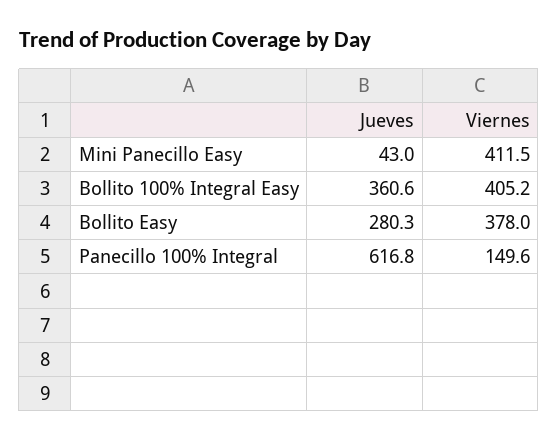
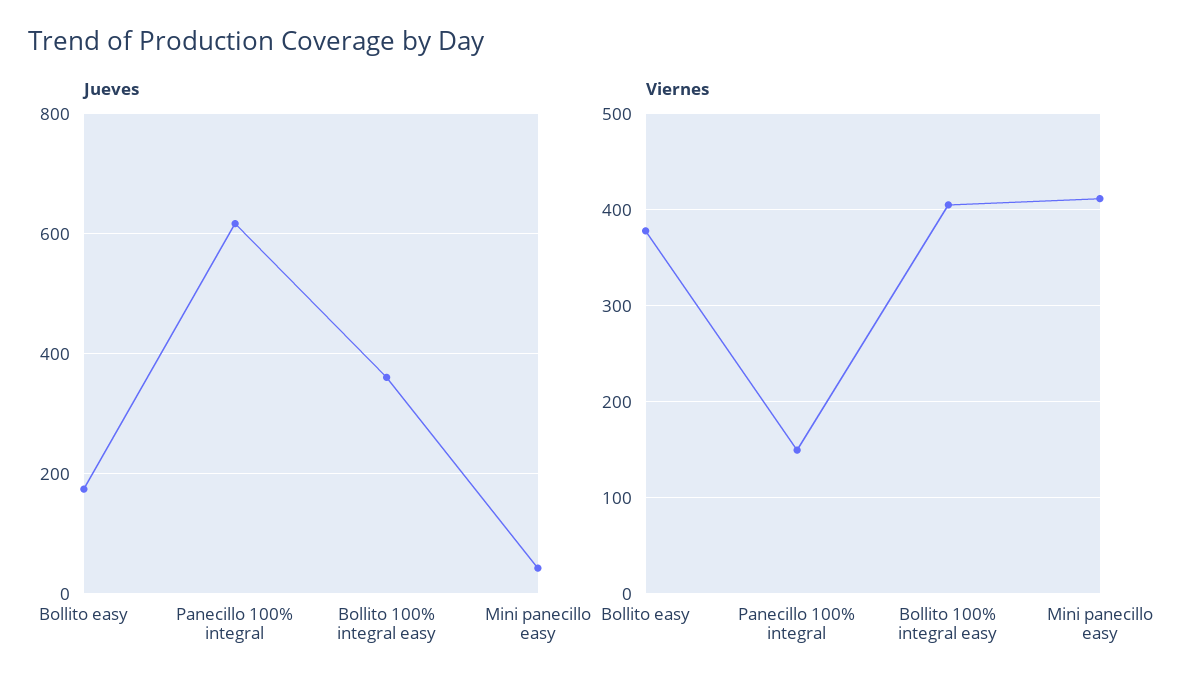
Jueves, Bollito Easy: 280.3 -> 180

